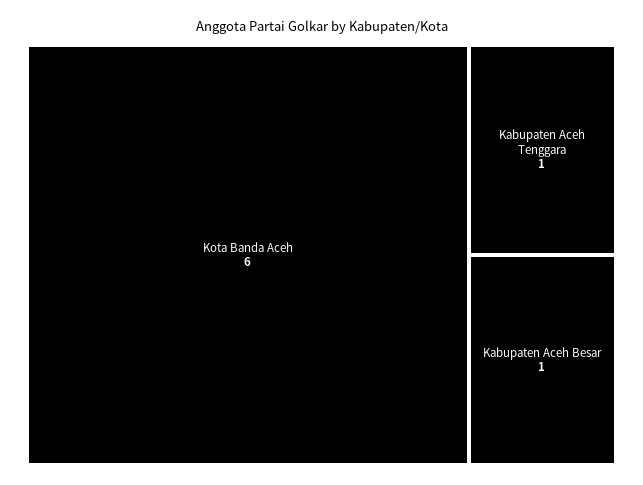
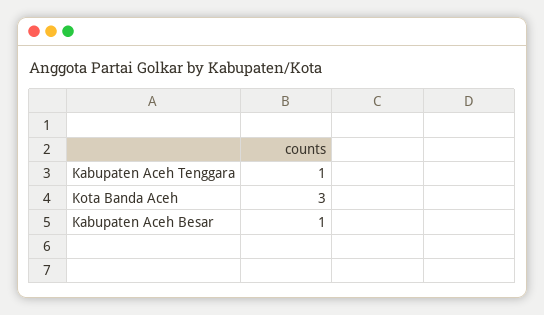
Kota Banda Aceh: 6 -> 3

